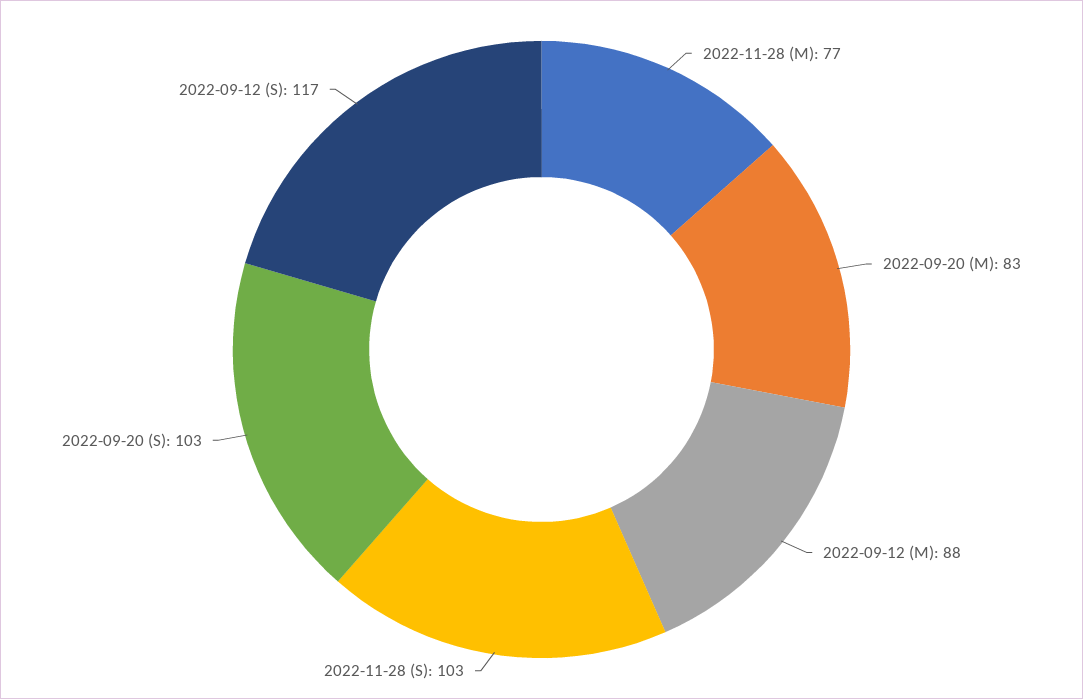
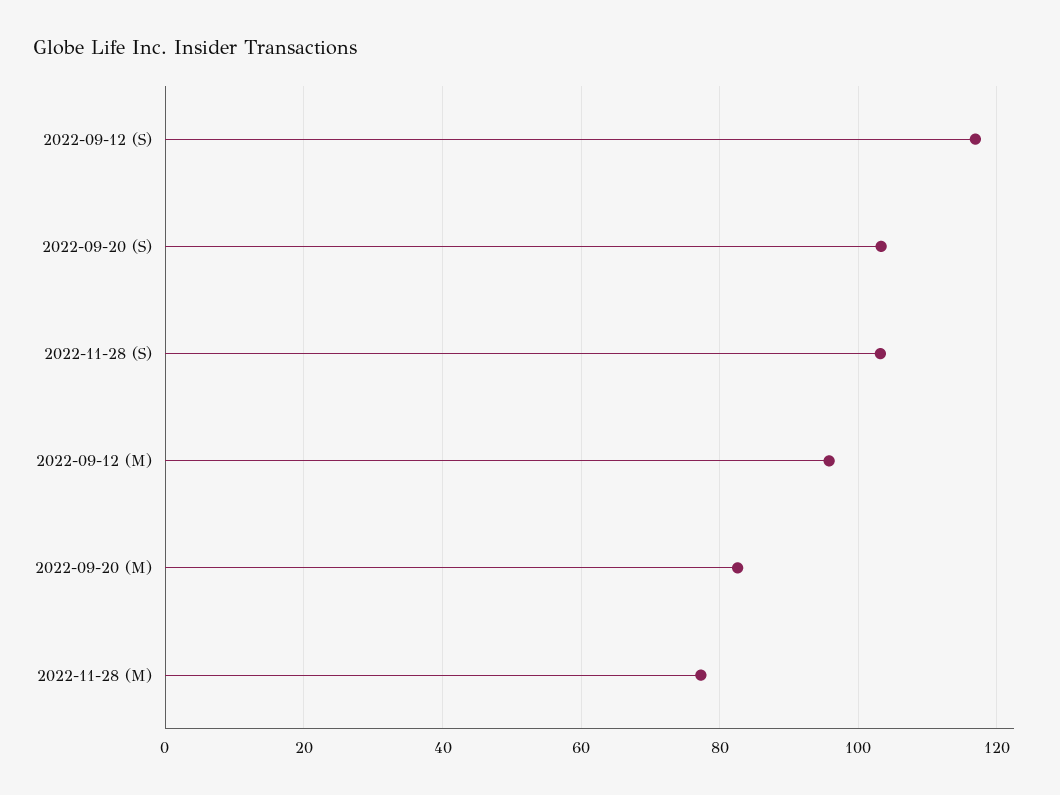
2022-09-12 (M): 88 -> 96

